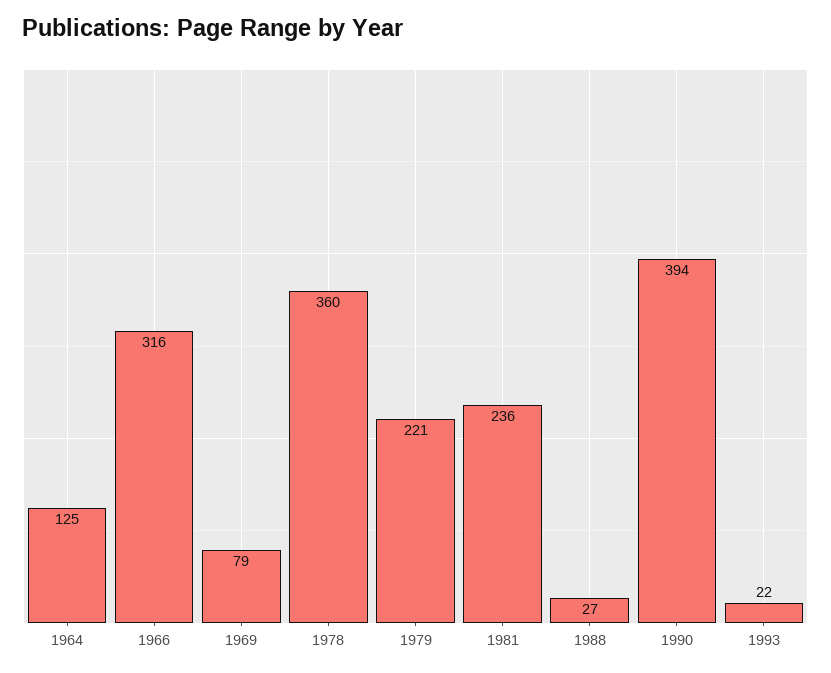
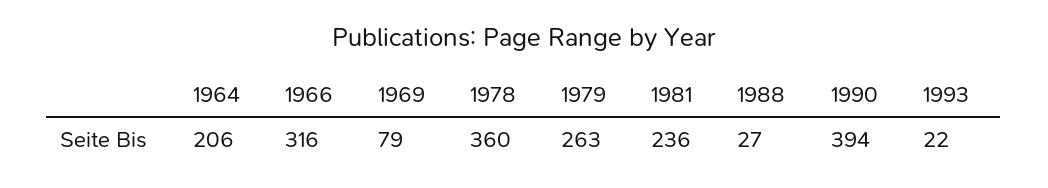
1964: 125 -> 206
1979: 221 -> 263

